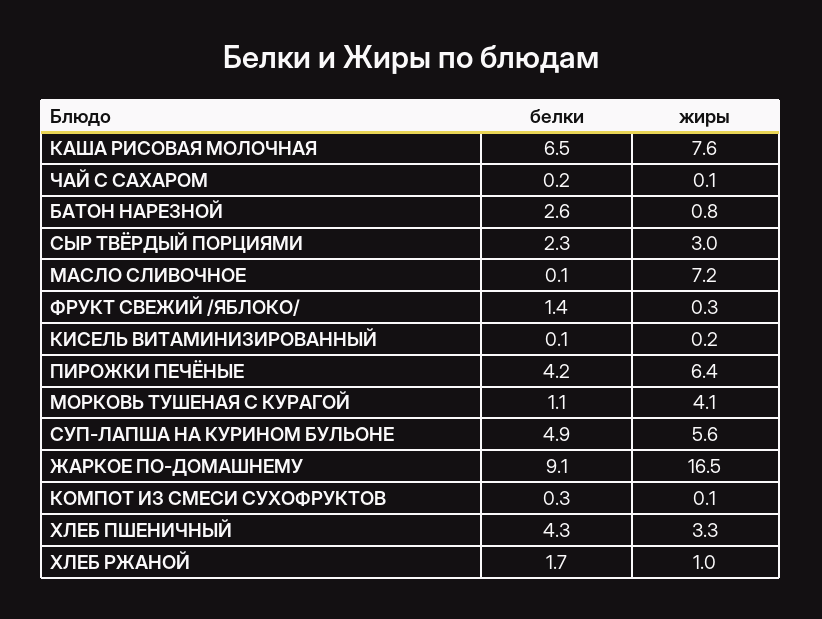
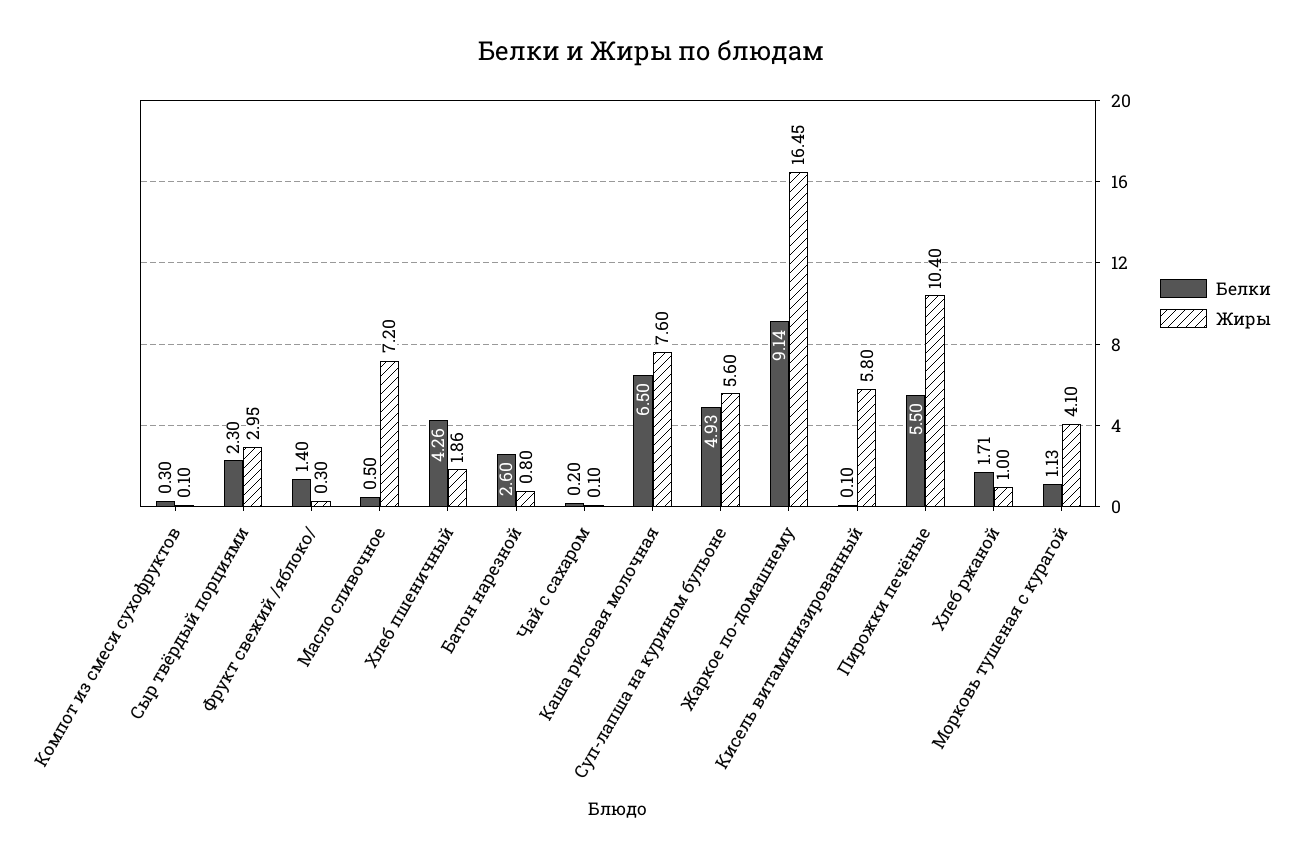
белки, МАСЛО СЛИВОЧНОЕ: 0.1 -> 0.5
жиры, КИСЕЛЬ ВИТАМИНИЗИРОВАННЫЙ: 0.2 -> 5.8
белки, ПИРОЖКИ ПЕЧЁНЫЕ: 4.2 -> 5.5
жиры, ПИРОЖКИ ПЕЧЁНЫЕ: 6.4 -> 10.4
жиры, ХЛЕБ ПШЕНИЧНЫЙ: 3.3 -> 1.86

